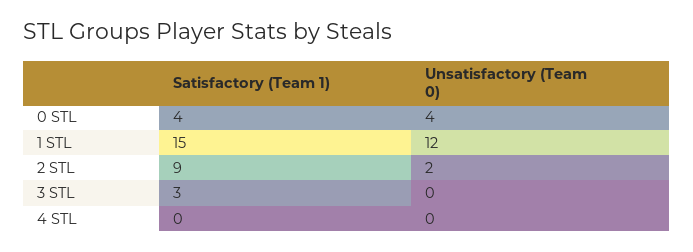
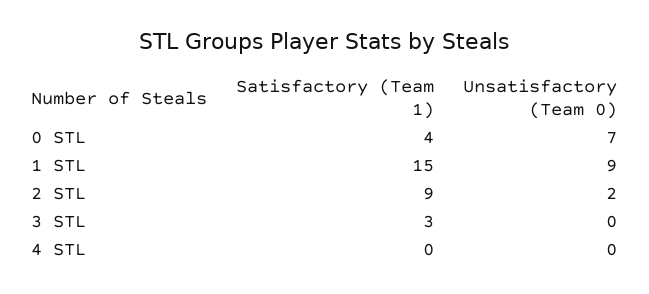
Unsatisfactory (Team 0), 0 STL: 4 -> 7
Unsatisfactory (Team 0), 1 STL: 12 -> 9

